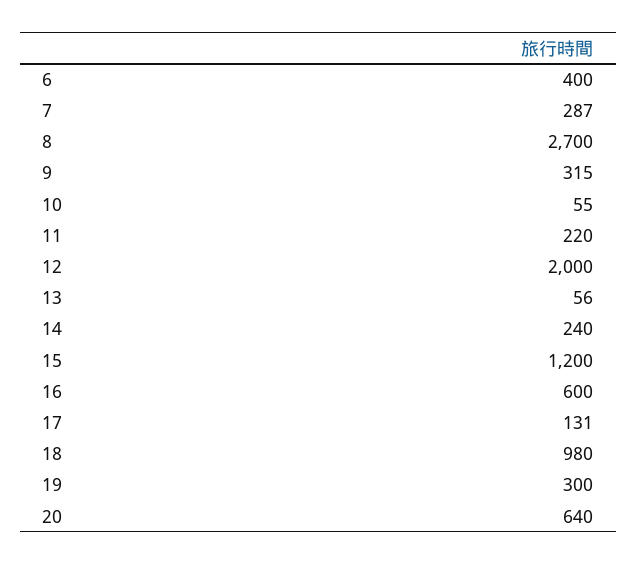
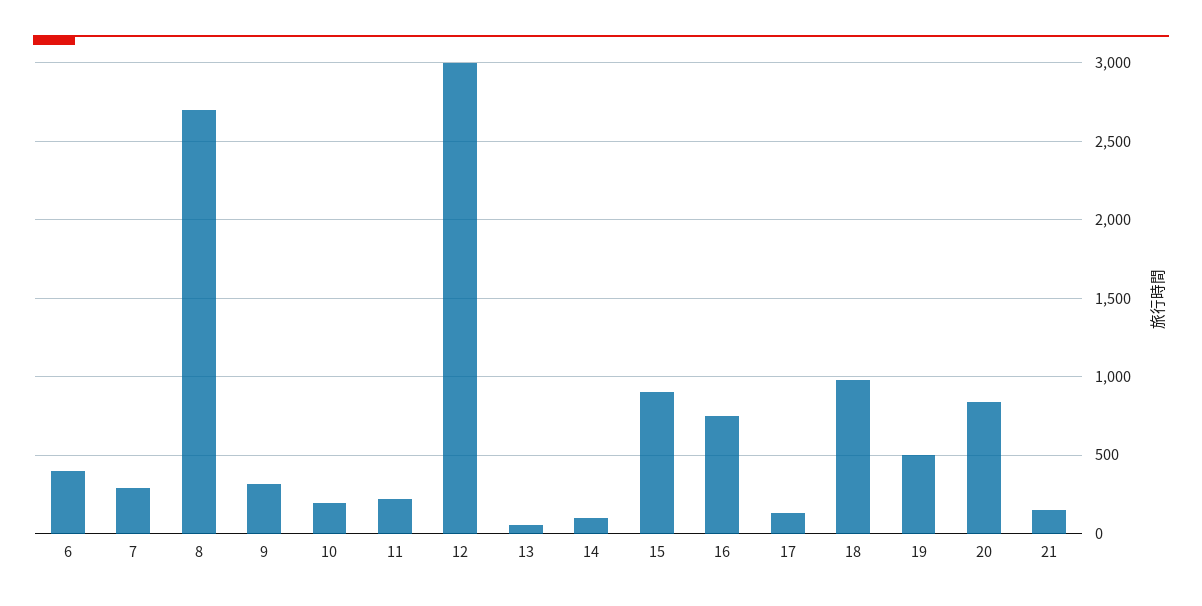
10: 55 -> 200
12: 2000 -> 3000
14: 240 -> 100
15: 1200 -> 900
16: 600 -> 750
19: 300 -> 500
20: 640 -> 850
21: none -> 150

